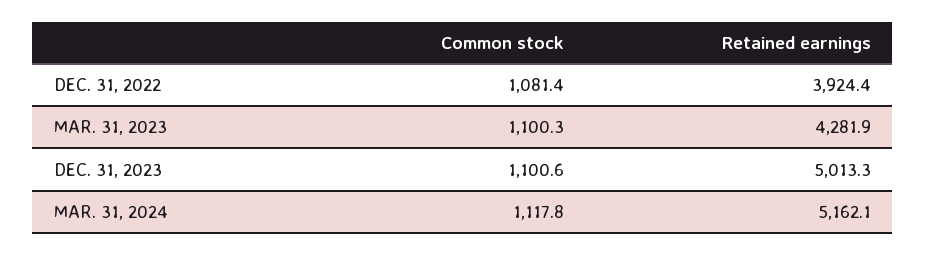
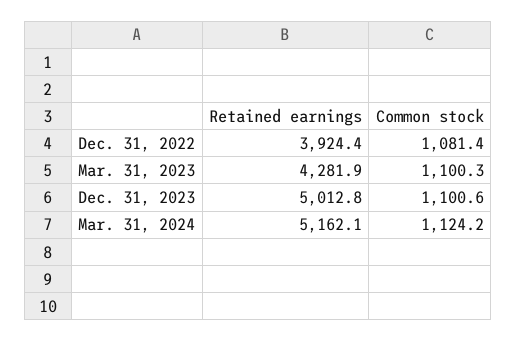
Retained earnings, DEC. 31, 2023: 5013.3 -> 5012.8
Common stock, MAR. 31, 2024: 1117.8 -> 1124.2

